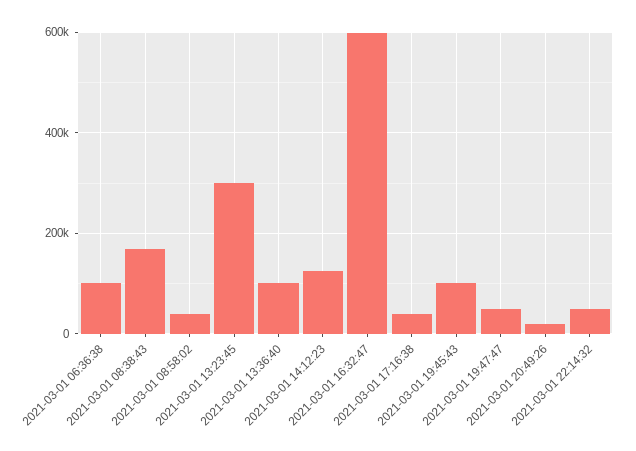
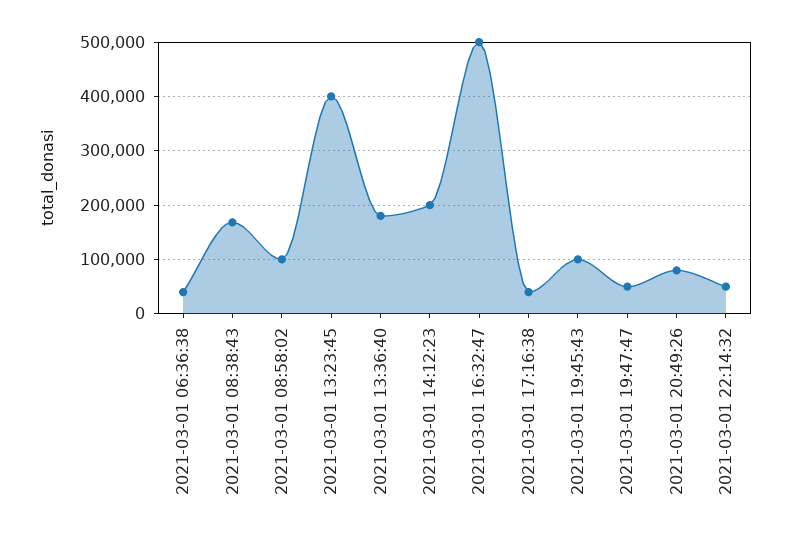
2021-03-01 06:36:38: 100000 -> 40000
2021-03-01 08:58:02: 40000 -> 100000
2021-03-01 13:23:45: 300000 -> 400000
2021-03-01 13:36:40: 100000 -> 180000
2021-03-01 14:12:23: 120000 -> 200000
2021-03-01 16:32:47: 600000 -> 500000
2021-03-01 20:49:26: 20000 -> 80000

